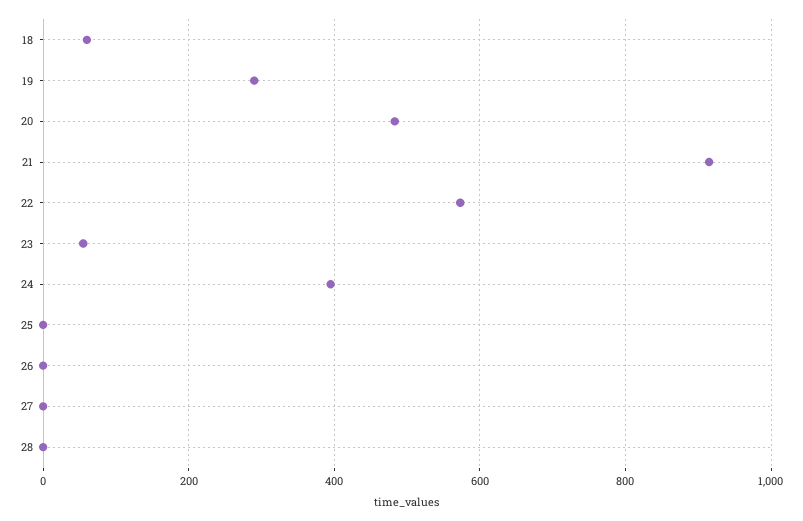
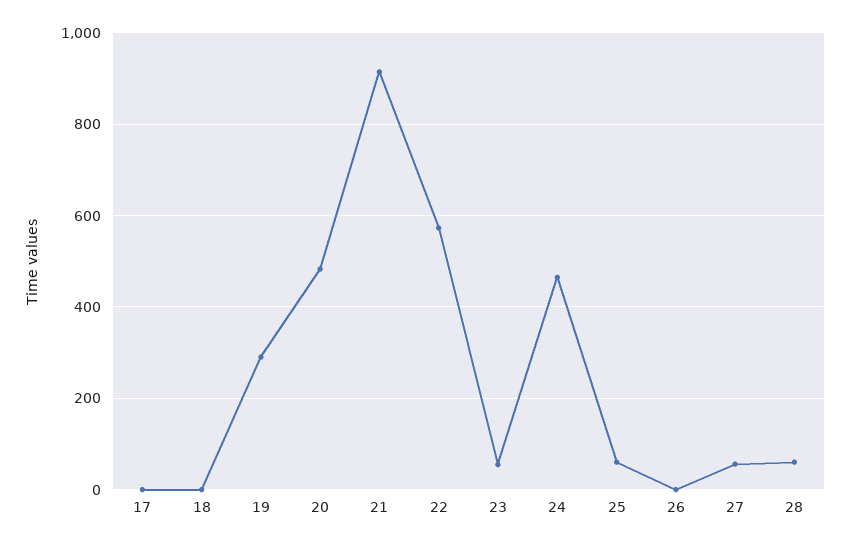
18: 60 -> 0
24: 400 -> 460
25: 0 -> 60
27: 0 -> 60
28: 0 -> 60
17: none -> 0

